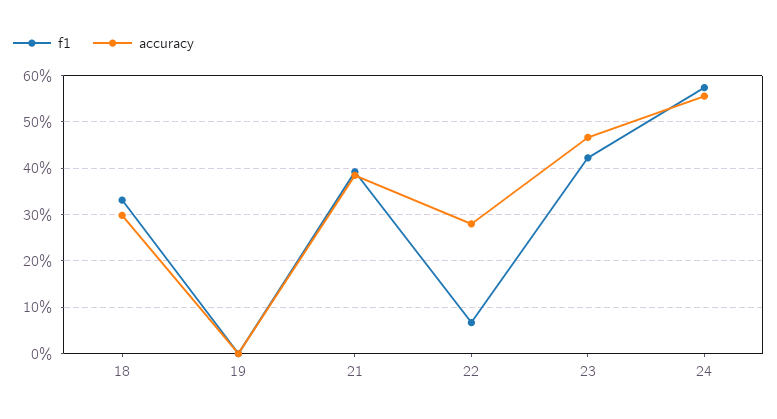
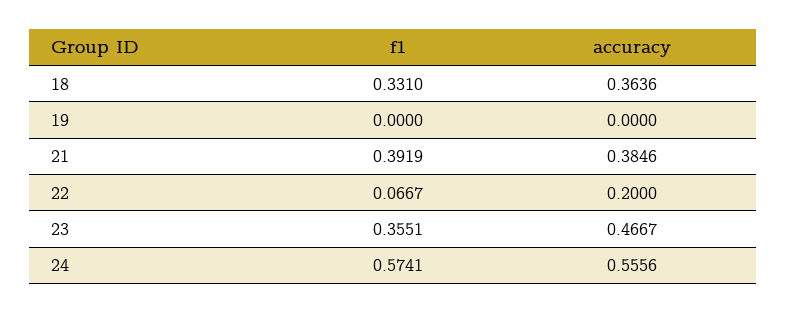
accuracy, 18: 0.3 -> 0.3636
accuracy, 22: 0.28 -> 0.2
f1, 23: 0.42 -> 0.3551

